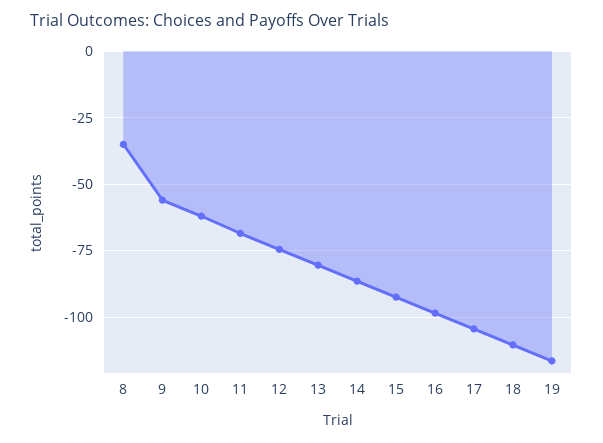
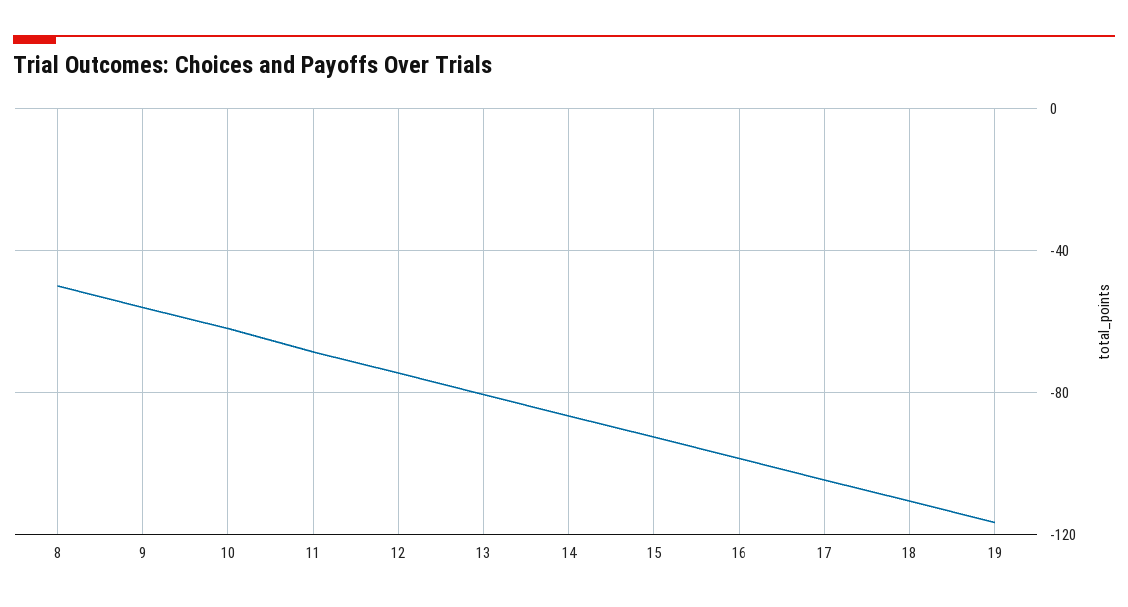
8: -35 -> -50

